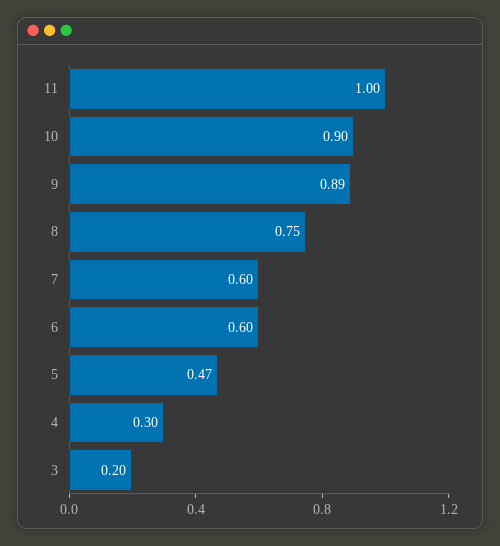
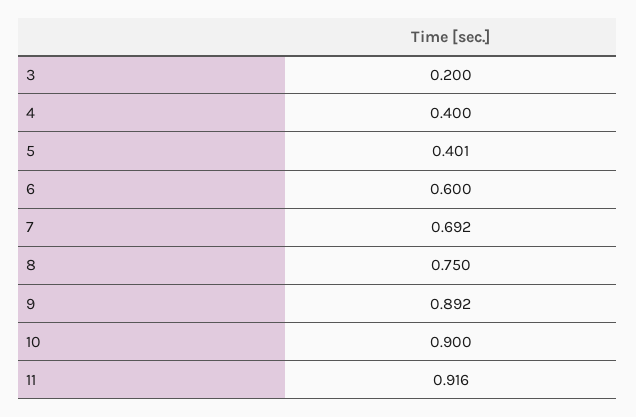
11: 1 -> 0.916
7: 0.6 -> 0.692
5: 0.47 -> 0.401
4: 0.3 -> 0.4

